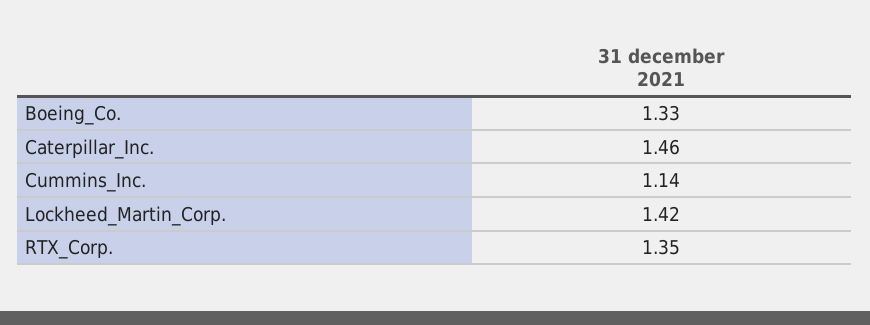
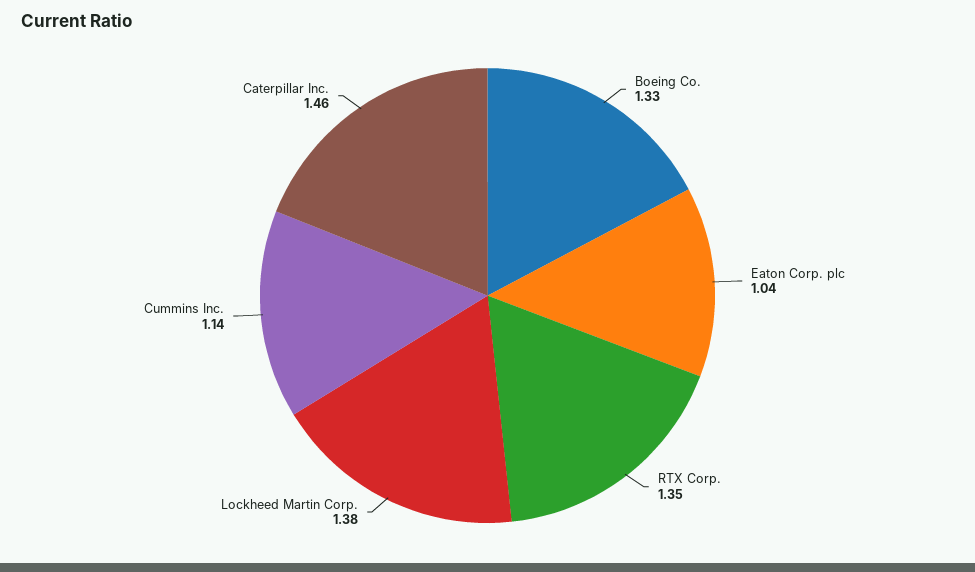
Lockheed_Martin_Corp.: 1.42 -> 1.38
Eaton Corp. plc: none -> 1.04

